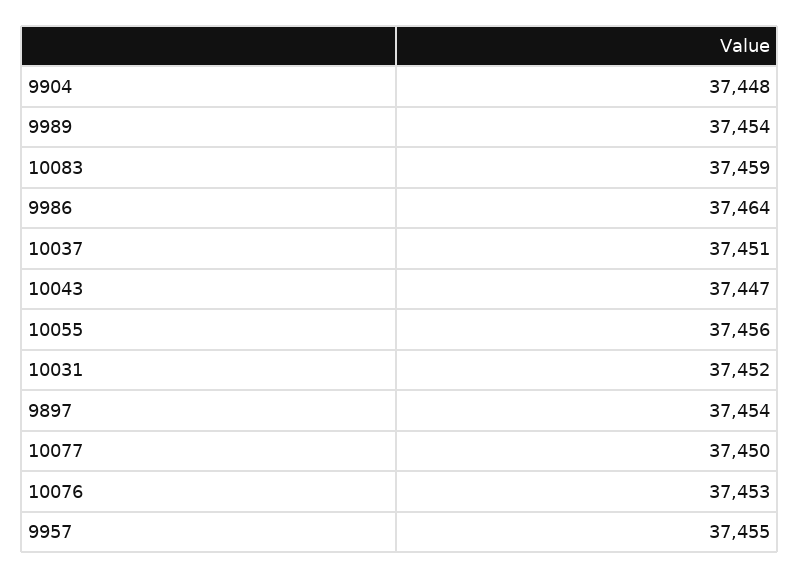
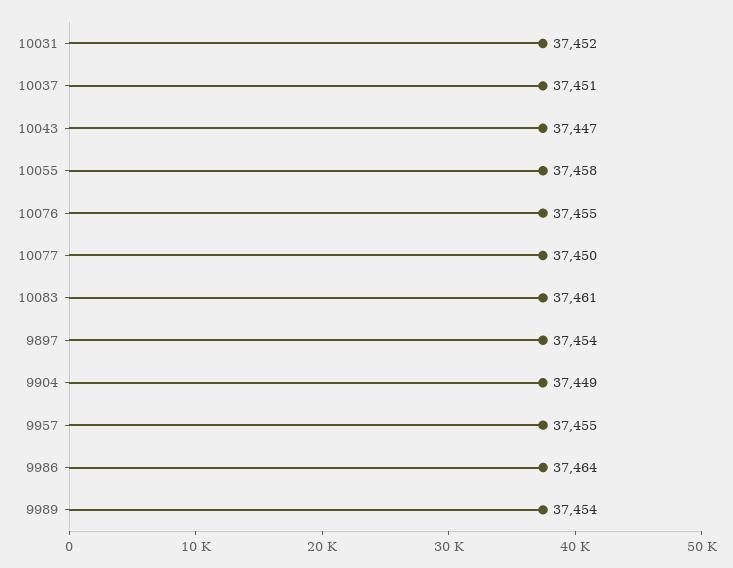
9904: 37448 -> 37449
10083: 37459 -> 37461
10055: 37456 -> 37458
10076: 37453 -> 37455

